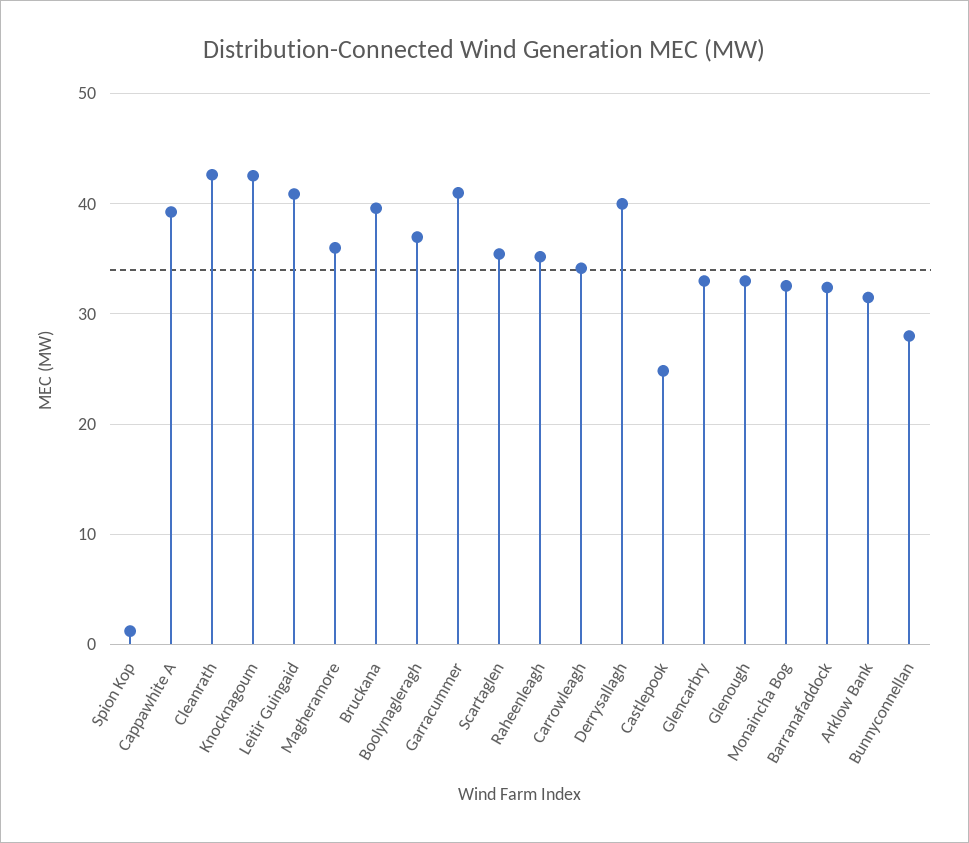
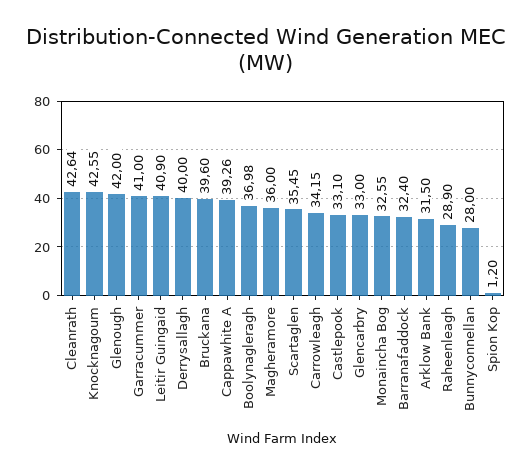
Raheenleagh: 35 -> 28.9
Castlepook: 25 -> 33.1
Glenough: 33 -> 42

